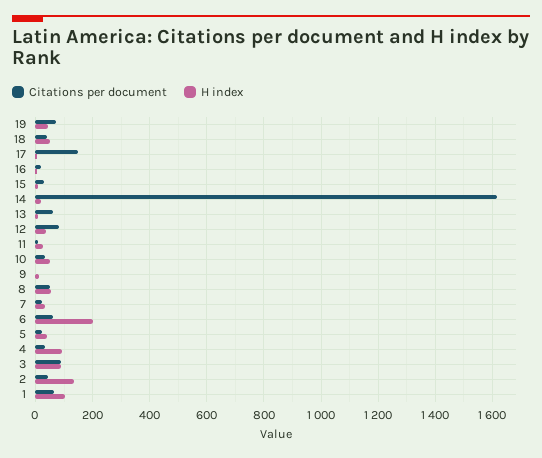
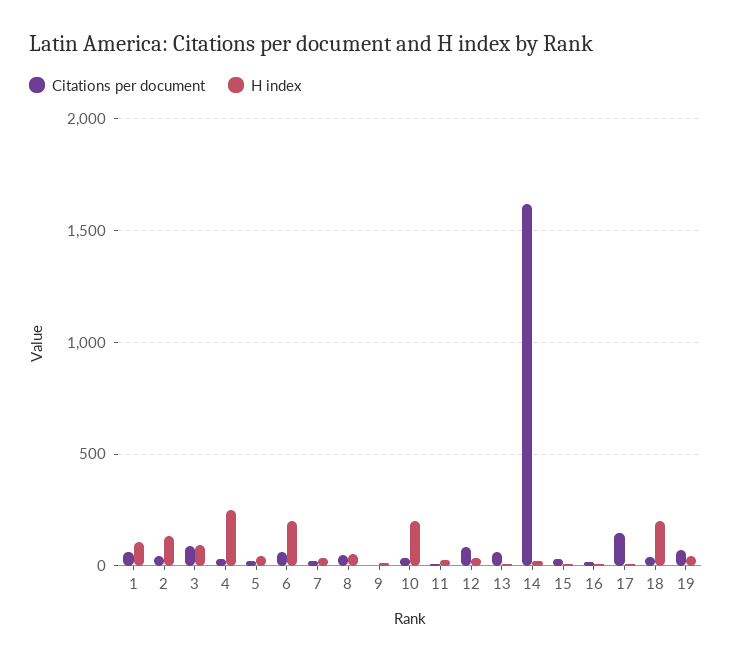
H index, 18: 50 -> 200
H index, 10: 50 -> 200
H index, 4: 100 -> 250

